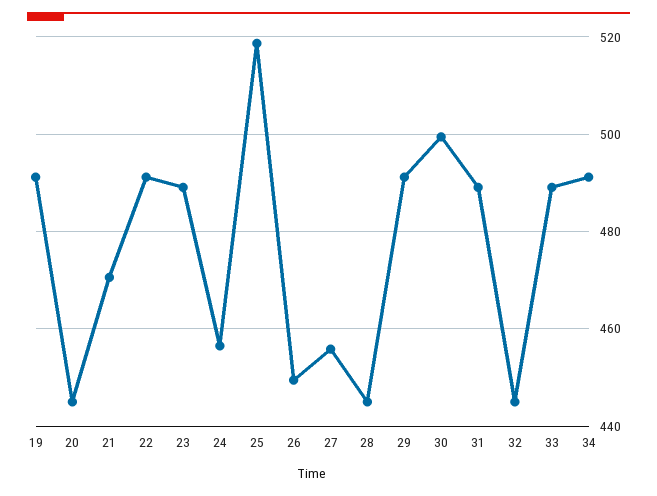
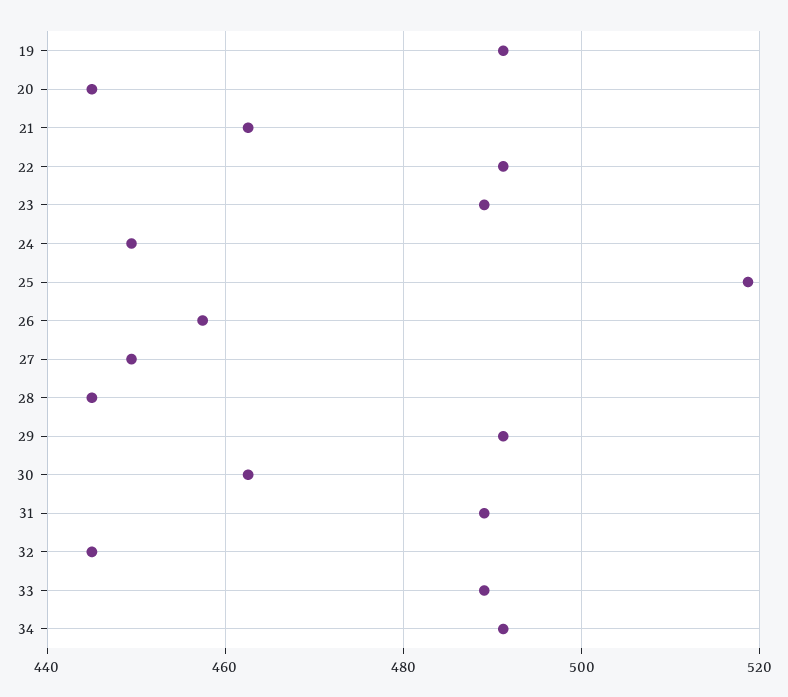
21: 470 -> 462
24: 456 -> 450
26: 450 -> 458
27: 456 -> 450
30: 500 -> 462

